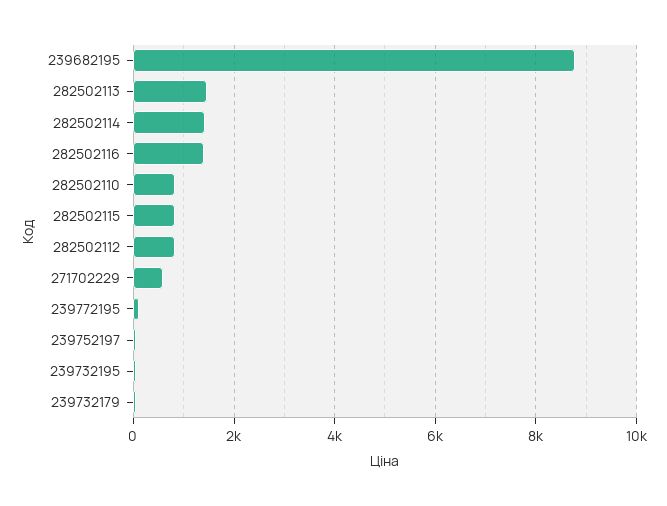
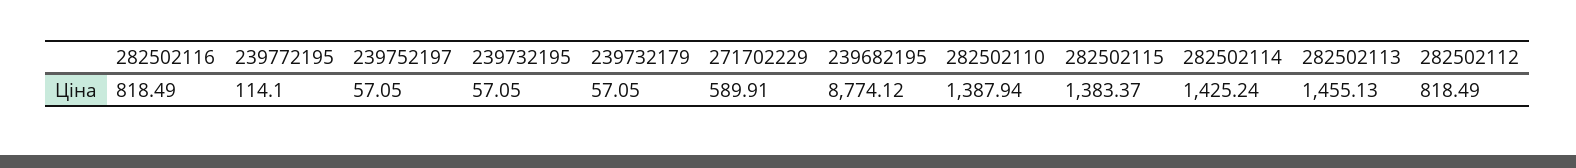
282502116: 1400 -> 818.49
282502110: 800 -> 1387.94
282502115: 800 -> 1383.37

